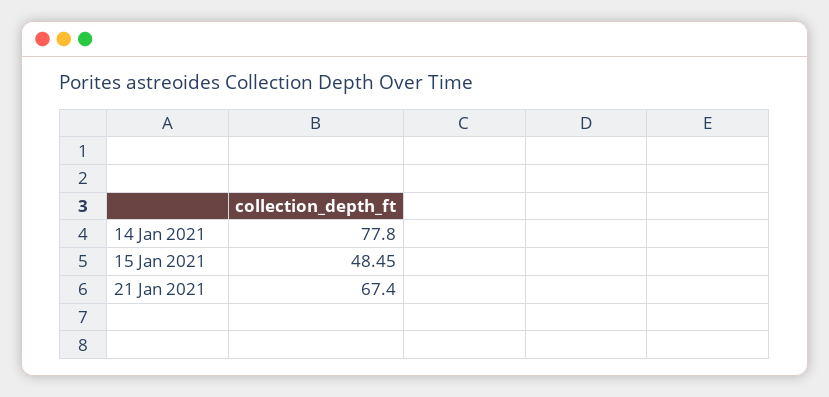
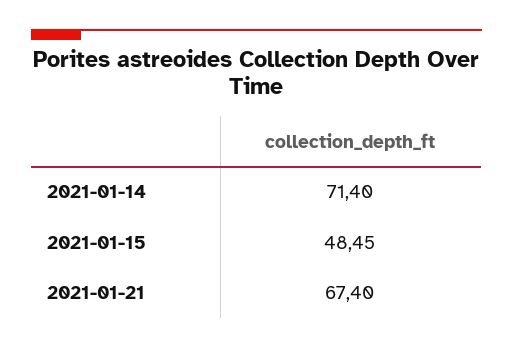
14 Jan 2021: 77.8 -> 71.4

